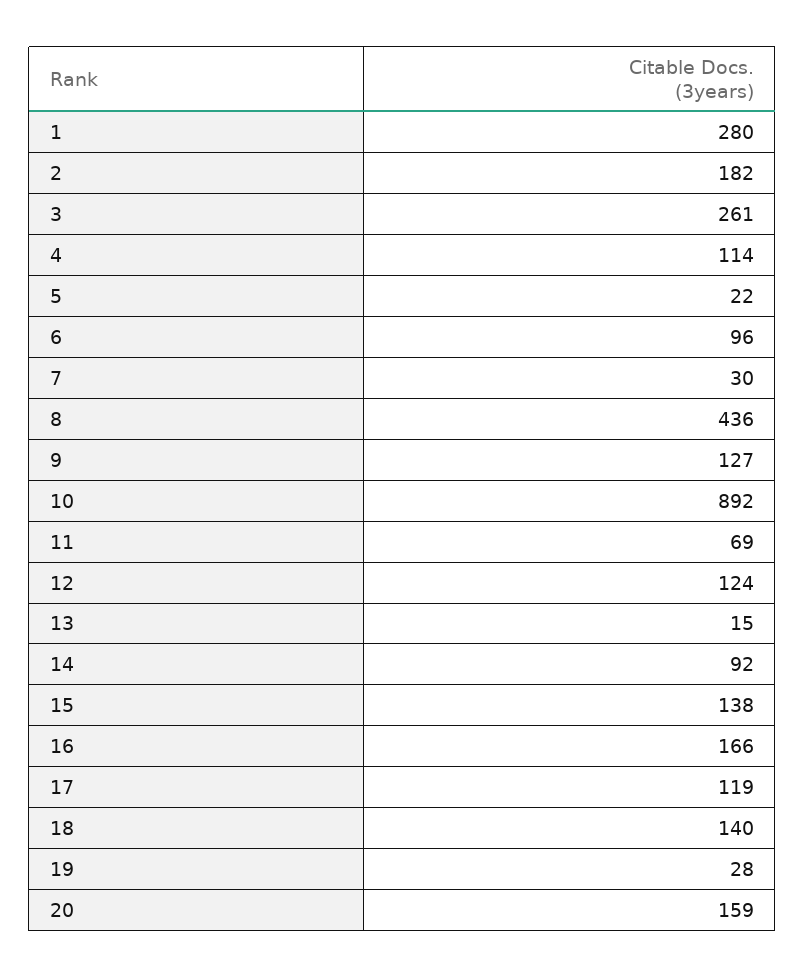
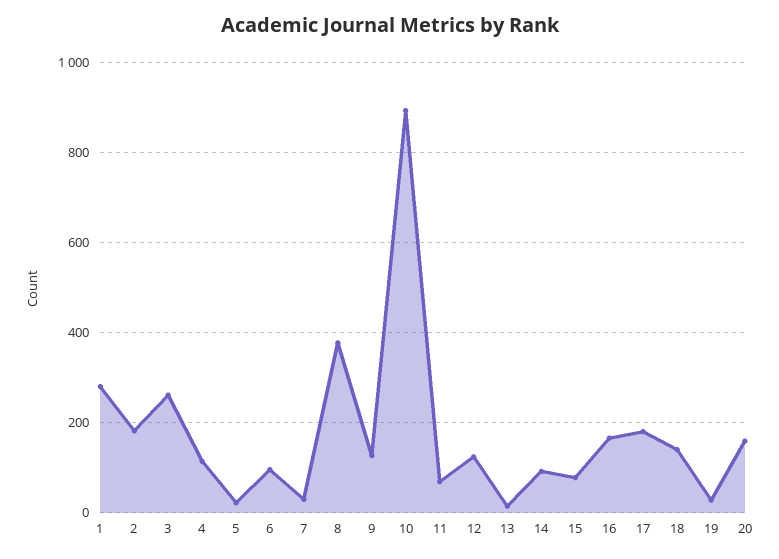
8: 436 -> 380
15: 138 -> 80
17: 119 -> 180

